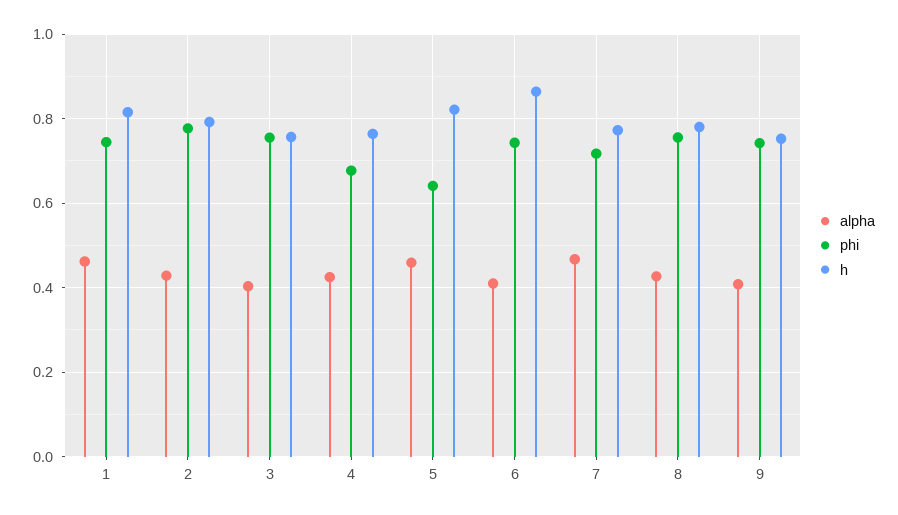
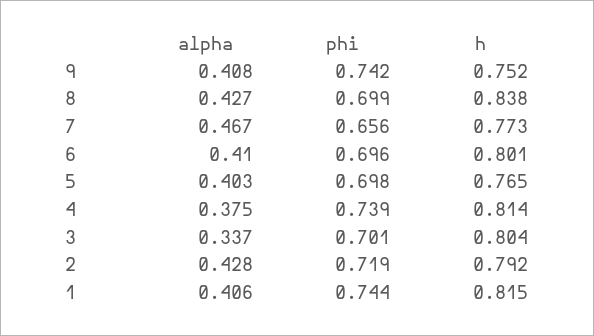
alpha, 1: 0.46 -> 0.406
phi, 2: 0.78 -> 0.719
alpha, 3: 0.4 -> 0.337
phi, 3: 0.76 -> 0.701
h, 3: 0.76 -> 0.804
alpha, 4: 0.42 -> 0.375
phi, 4: 0.68 -> 0.739
h, 4: 0.76 -> 0.814
alpha, 5: 0.46 -> 0.403
phi, 5: 0.64 -> 0.698
h, 5: 0.82 -> 0.765
phi, 6: 0.74 -> 0.696
h, 6: 0.86 -> 0.801
phi, 7: 0.72 -> 0.656
phi, 8: 0.76 -> 0.699
h, 8: 0.78 -> 0.838

